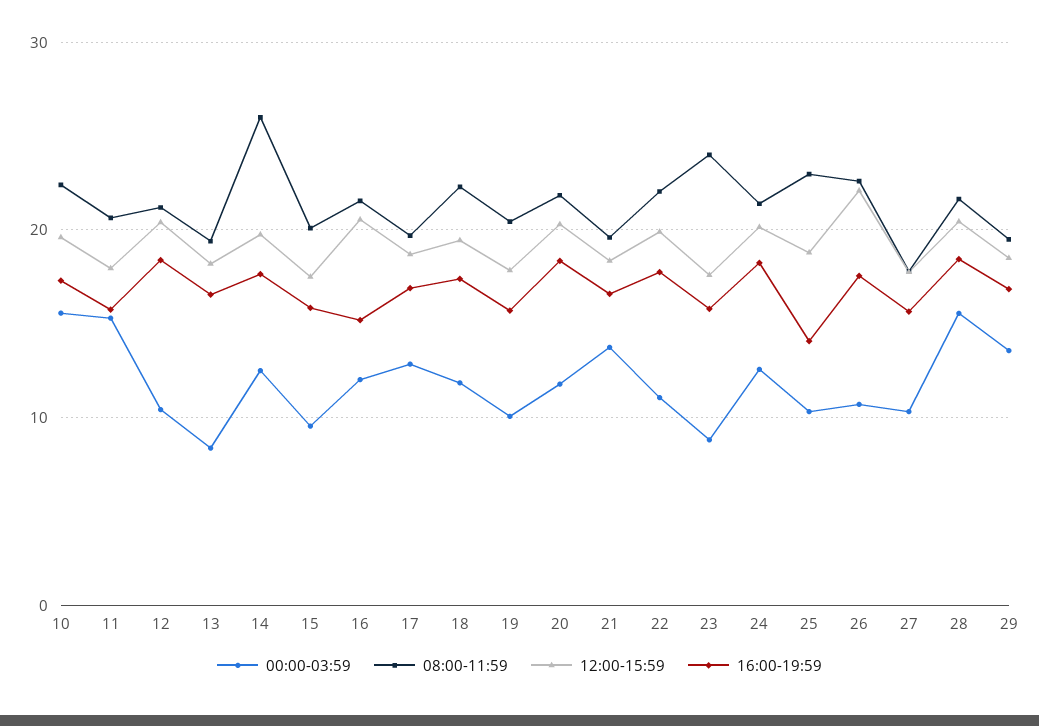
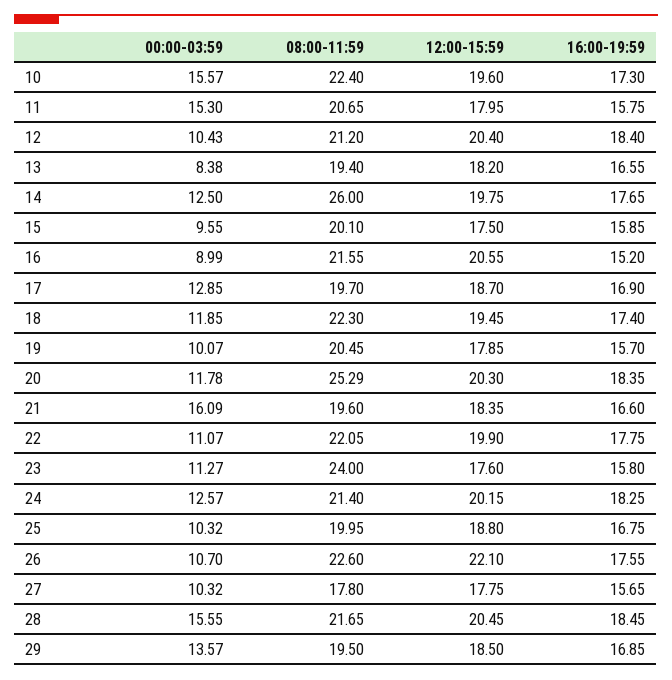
00:00-03:59, 16: 12 -> 8.99
08:00-11:59, 20: 22 -> 25.29
00:00-03:59, 21: 14 -> 16.09
00:00-03:59, 23: 9 -> 11.27
08:00-11:59, 25: 23 -> 19.95
16:00-19:59, 25: 14 -> 16.75

